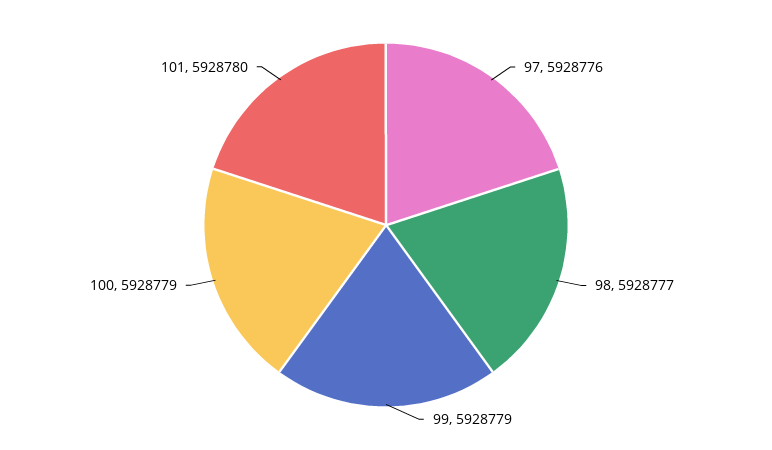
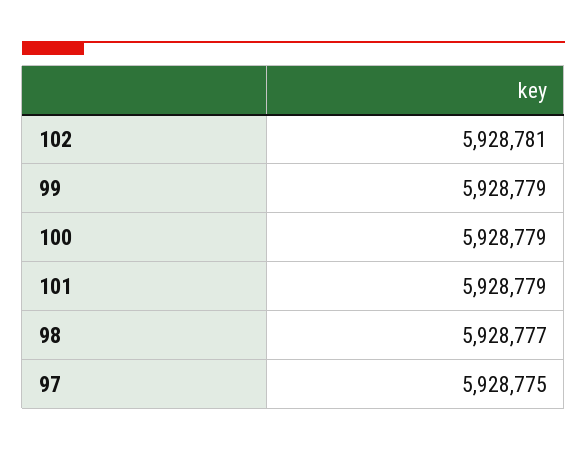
97: 5928776 -> 5928775
101: 5928780 -> 5928779
102: none -> 5928781

